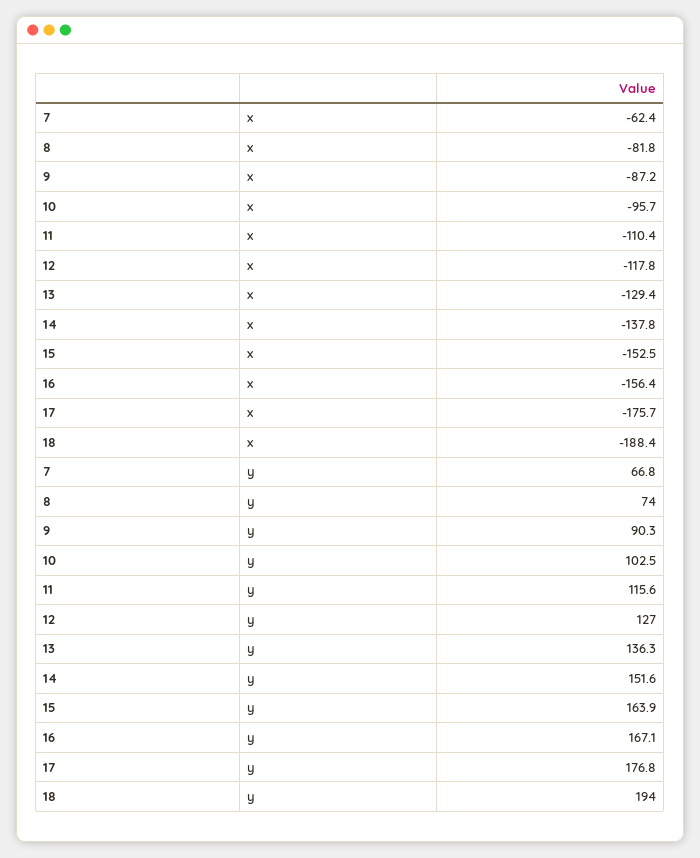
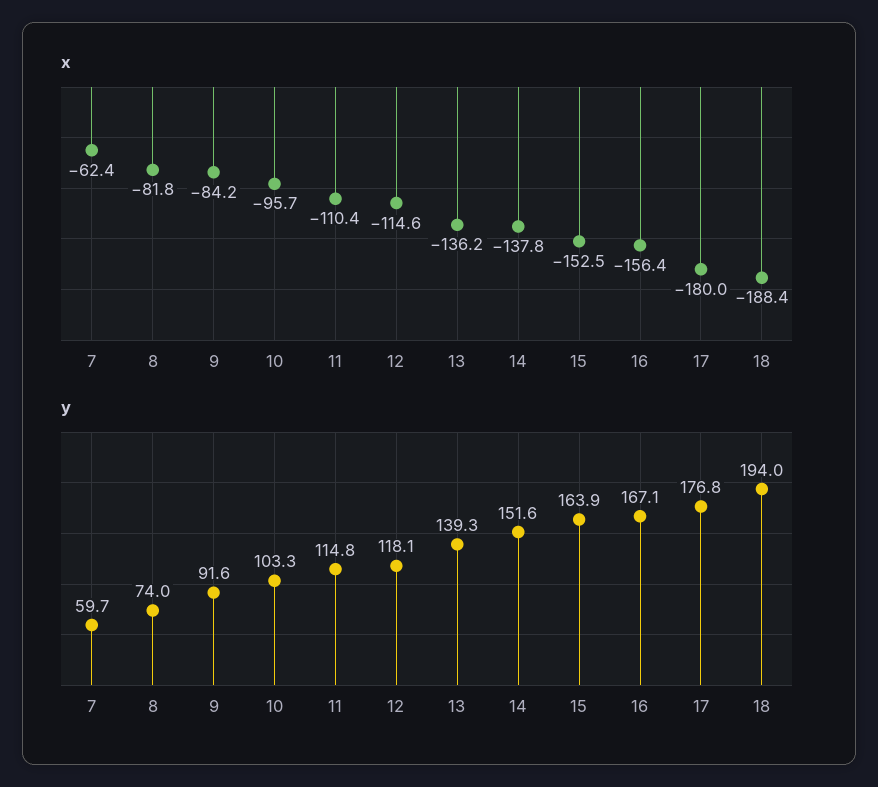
x, 9: -87.2 -> -84.2
x, 12: -117.8 -> -114.6
x, 13: -129.4 -> -136.2
x, 17: -175.7 -> -180
y, 7: 66.8 -> 59.7
y, 9: 90.3 -> 91.6
y, 10: 102.5 -> 103.3
y, 11: 115.6 -> 114.8
y, 12: 127 -> 118.1
y, 13: 136.3 -> 139.3

